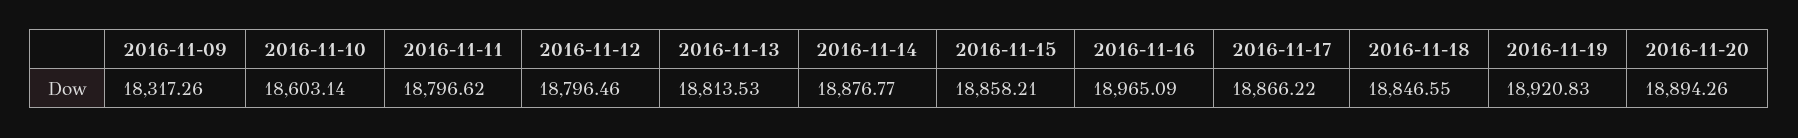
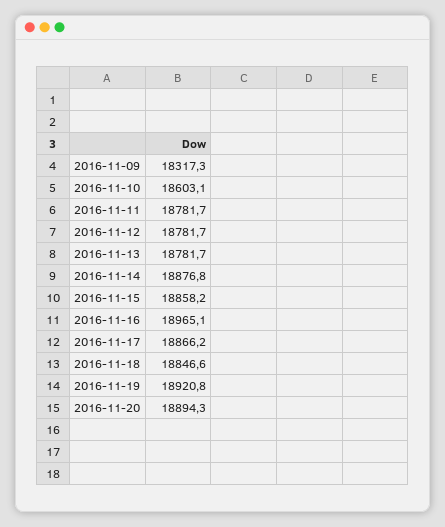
2016-11-11: 18796.62 -> 18781.7
2016-11-12: 18796.46 -> 18781.7
2016-11-13: 18813.53 -> 18781.7

